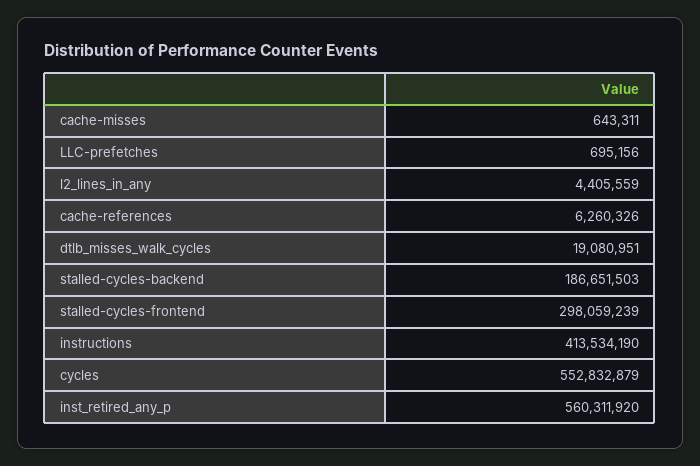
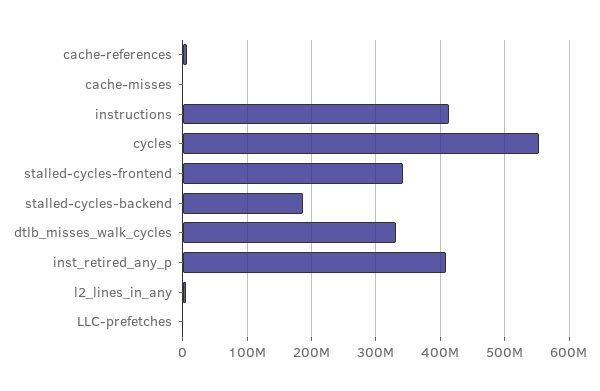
dtlb_misses_walk_cycles: 19080951 -> 330000000
stalled-cycles-frontend: 298059239 -> 340000000
inst_retired_any_p: 560311920 -> 410000000

